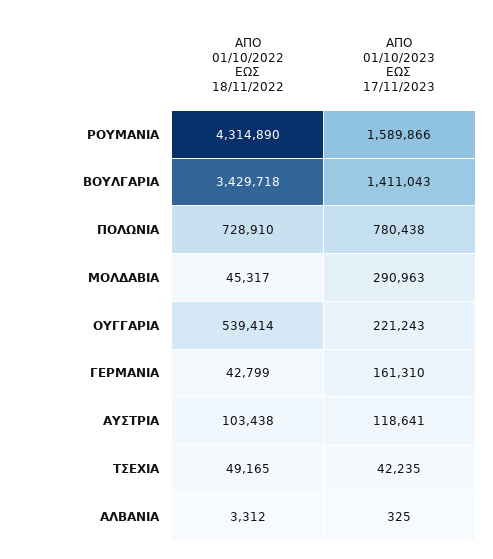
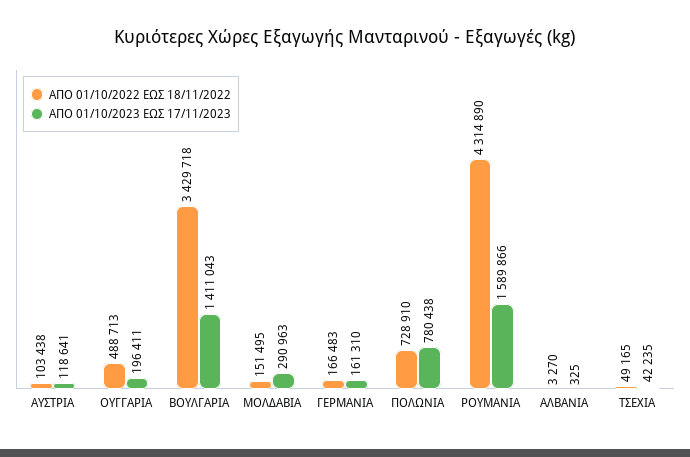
ΑΠΟ 01/10/2022 ΕΩΣ 18/11/2022, ΜΟΛΔΑΒΙΑ: 45317 -> 151495
ΑΠΟ 01/10/2022 ΕΩΣ 18/11/2022, ΟΥΓΓΑΡΙΑ: 539414 -> 488713
ΑΠΟ 01/10/2023 ΕΩΣ 17/11/2023, ΟΥΓΓΑΡΙΑ: 221243 -> 196411
ΑΠΟ 01/10/2022 ΕΩΣ 18/11/2022, ΓΕΡΜΑΝΙΑ: 42799 -> 166483
ΑΠΟ 01/10/2022 ΕΩΣ 18/11/2022, ΑΛΒΑΝΙΑ: 3312 -> 3270

